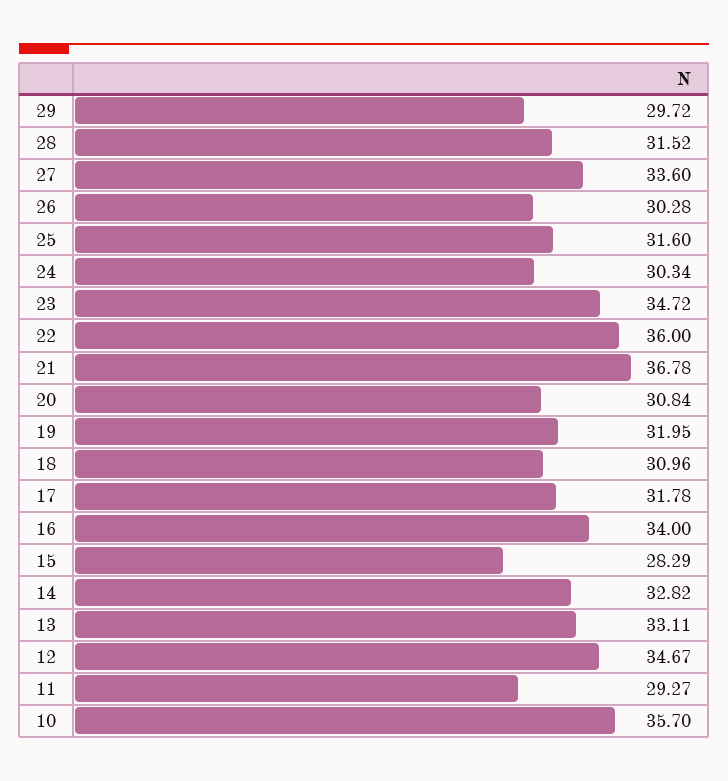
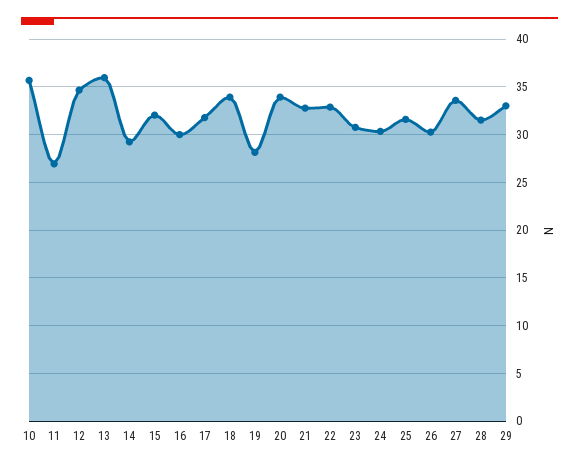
29: 29.72 -> 33
23: 34.72 -> 31
22: 36 -> 33
21: 36.78 -> 33
20: 30.84 -> 34
19: 31.95 -> 28
18: 30.96 -> 34
16: 34 -> 30
15: 28.29 -> 32
14: 32.82 -> 29
13: 33.11 -> 36
11: 29.27 -> 27

